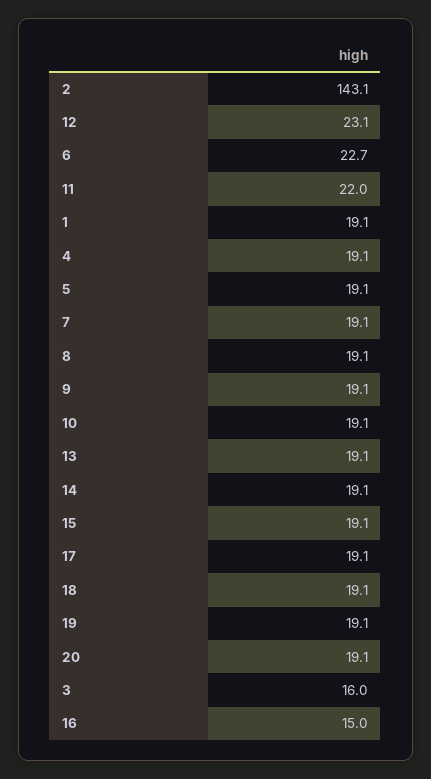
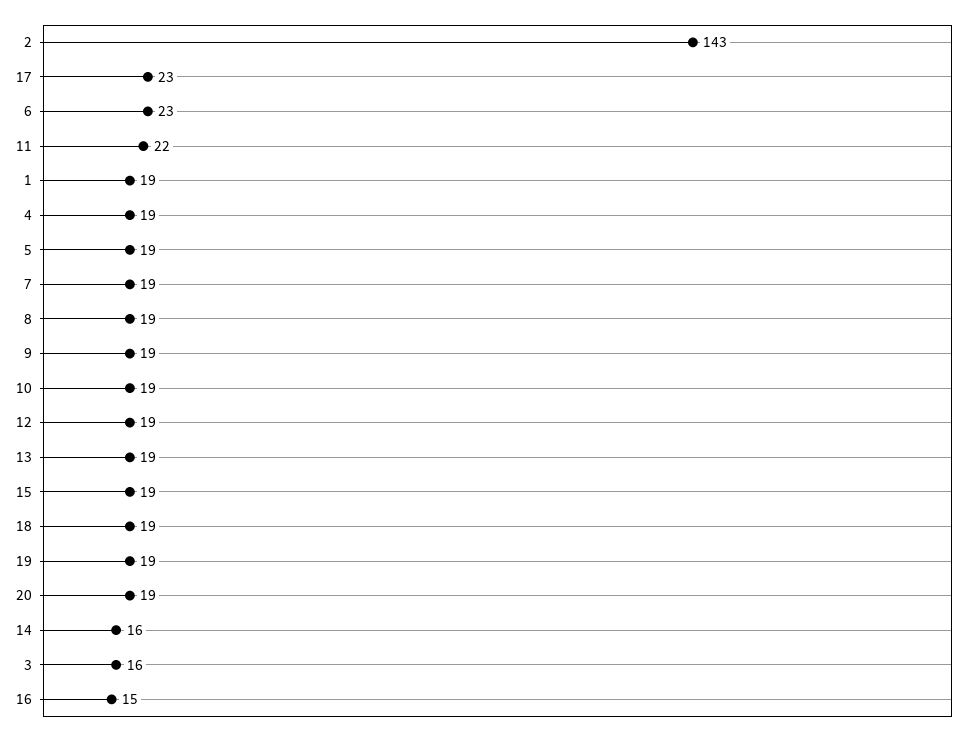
12: 23.1 -> 19
14: 19.1 -> 16
17: 19.1 -> 23

